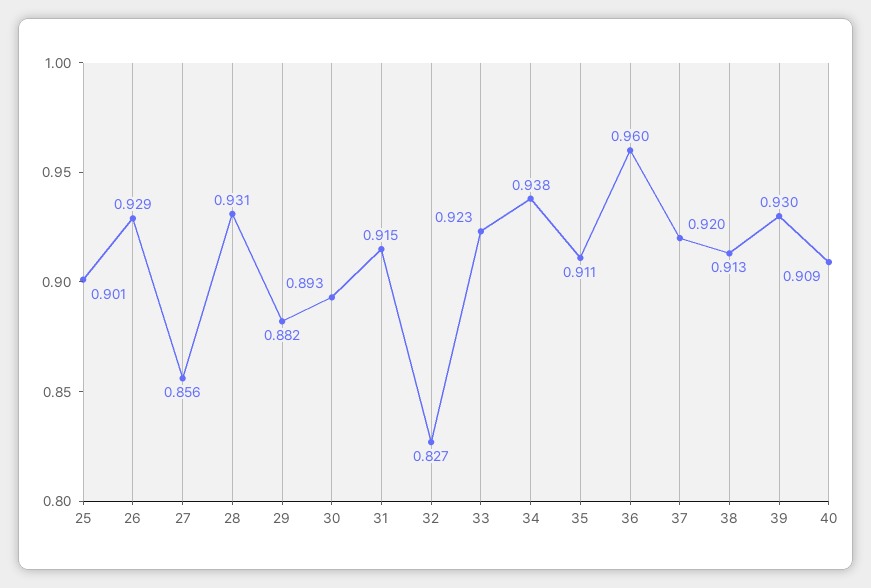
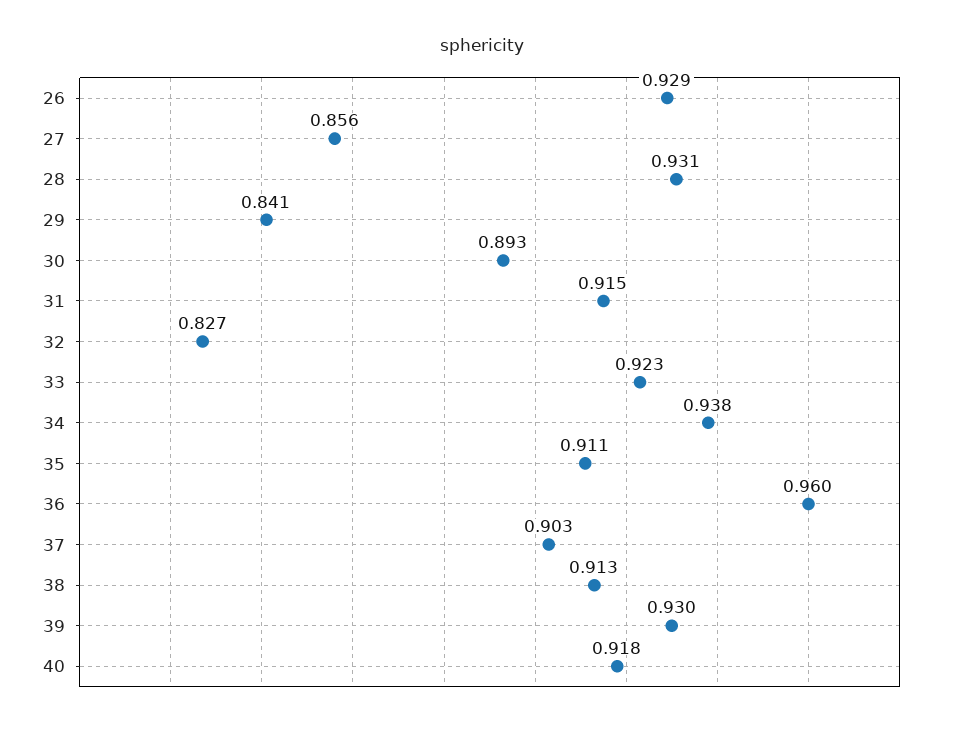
25: 0.901 -> none
29: 0.882 -> 0.841
37: 0.92 -> 0.903
40: 0.909 -> 0.918

